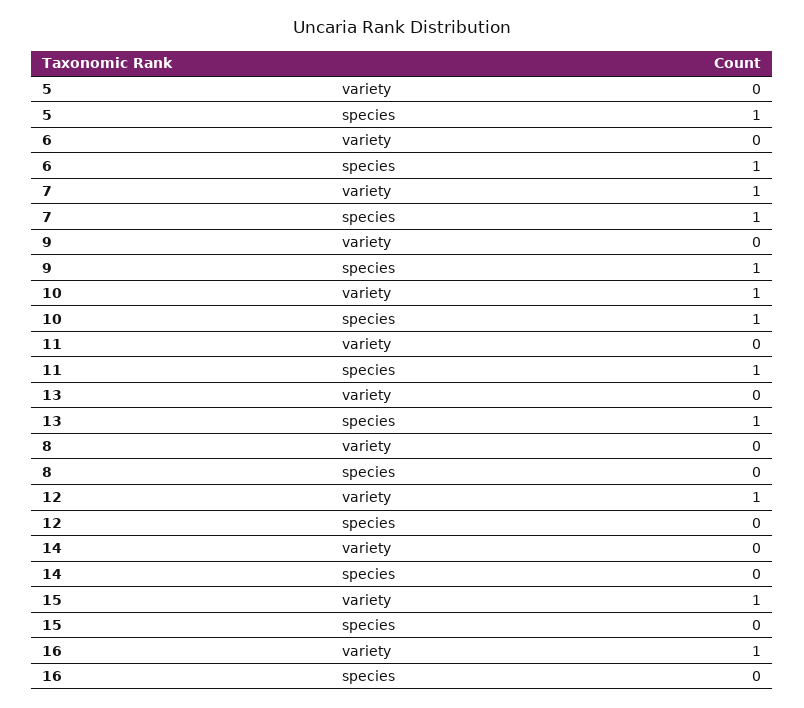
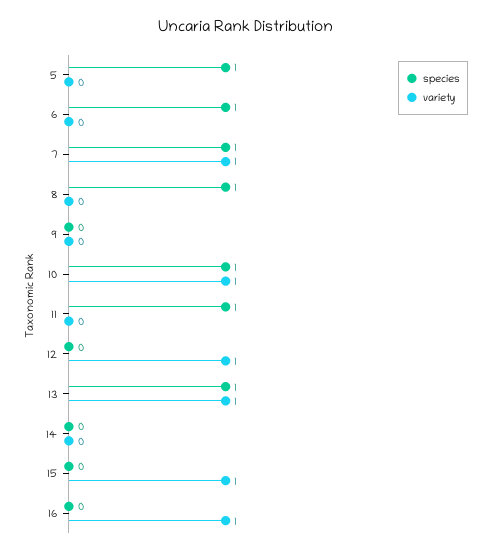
species, 9: 1 -> 0
variety, 13: 0 -> 1
species, 8: 0 -> 1

